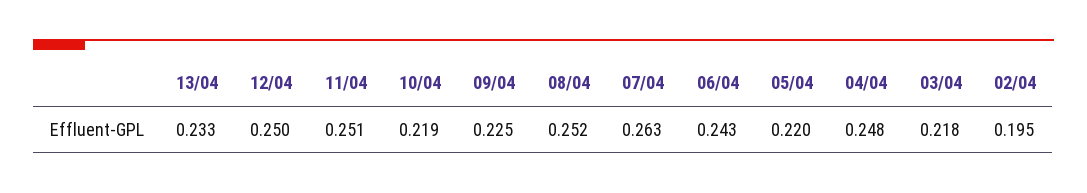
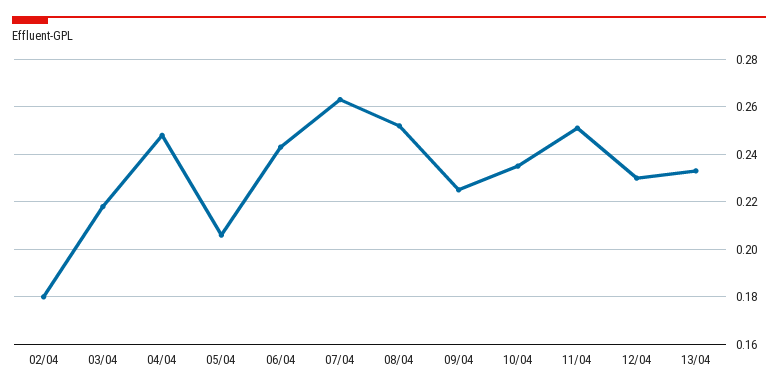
12/04: 0.25 -> 0.23
10/04: 0.219 -> 0.235
05/04: 0.22 -> 0.205
02/04: 0.195 -> 0.18

